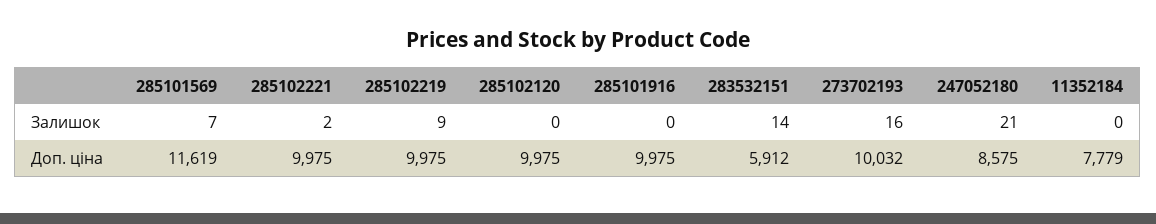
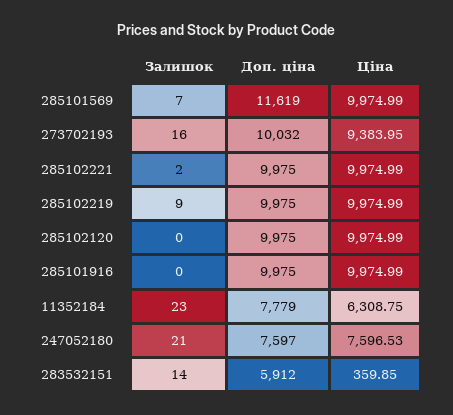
11352184, Залишок: 0 -> 23
247052180, Доп. ціна: 8575 -> 7597
285101569, Ціна: none -> 9974.99
273702193, Ціна: none -> 9383.95
285102221, Ціна: none -> 9974.99
285102219, Ціна: none -> 9974.99
285102120, Ціна: none -> 9974.99
285101916, Ціна: none -> 9974.99
11352184, Ціна: none -> 6308.75
247052180, Ціна: none -> 7596.53
283532151, Ціна: none -> 359.85

